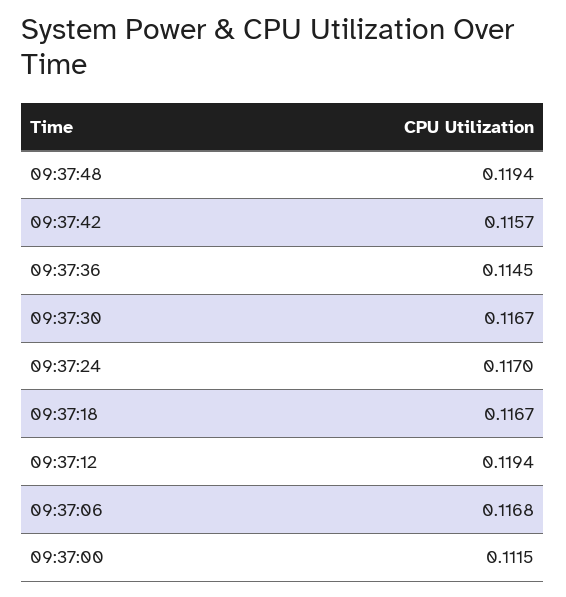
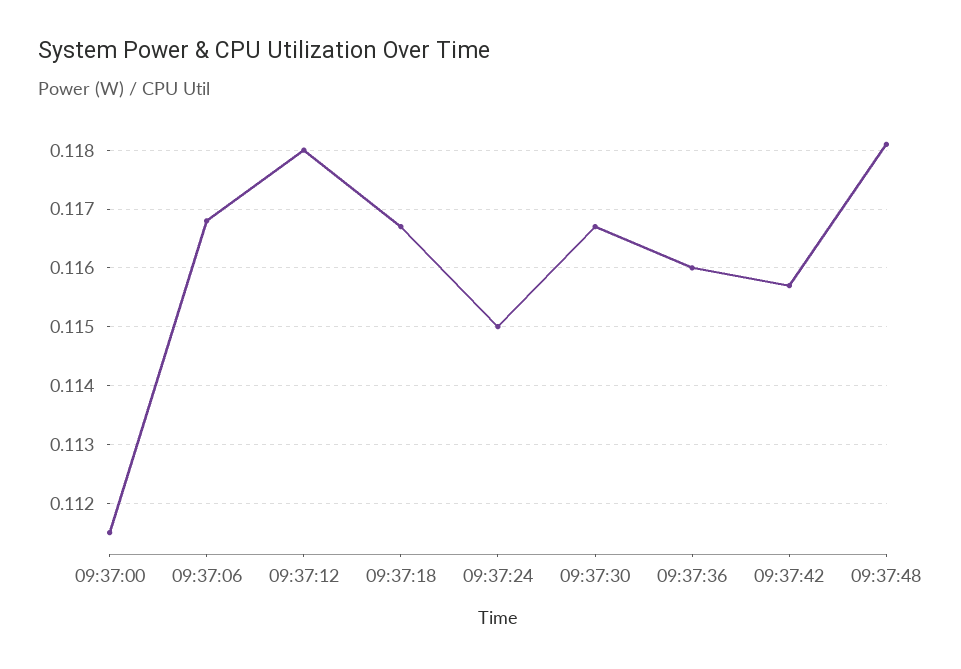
09:37:48: 0.1194 -> 0.118
09:37:36: 0.1145 -> 0.116
09:37:24: 0.117 -> 0.115
09:37:12: 0.1194 -> 0.118

